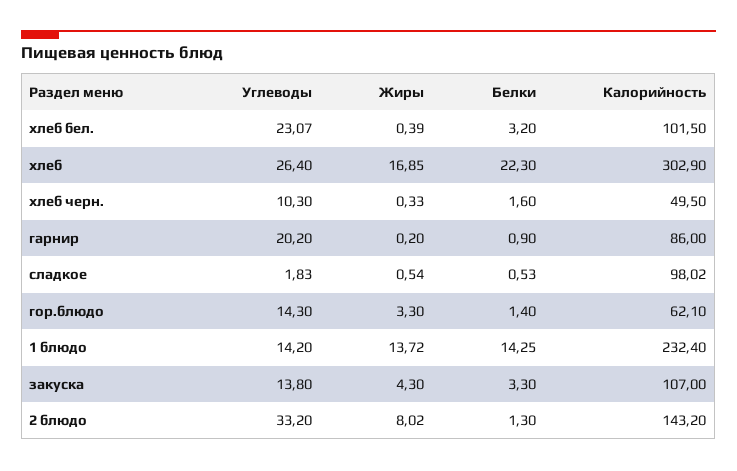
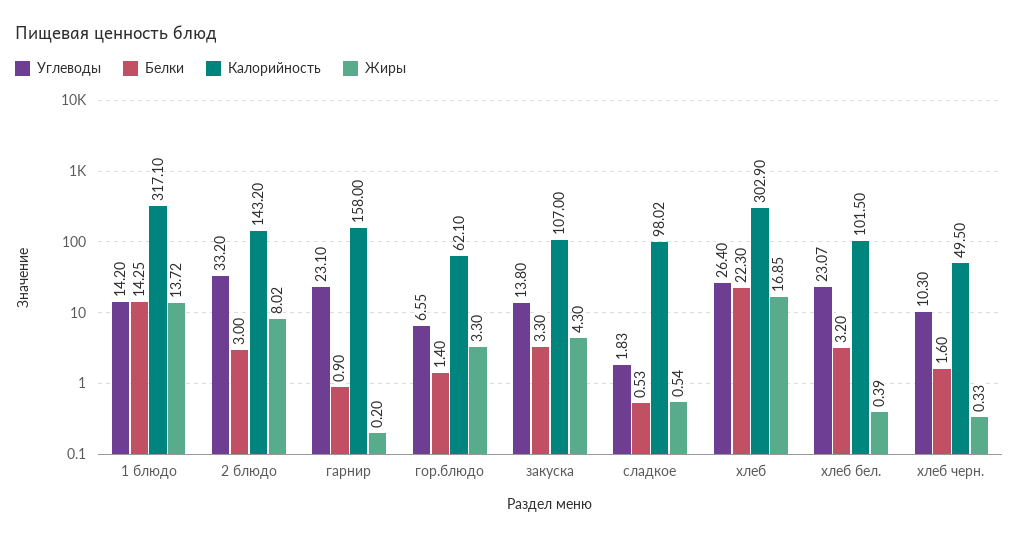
Углеводы, гарнир: 20.2 -> 23.1
Калорийность, гарнир: 86 -> 158
Углеводы, гор.блюдо: 14.3 -> 6.55
Калорийность, 1 блюдо: 232.4 -> 317.1
Белки, 2 блюдо: 1.3 -> 3

